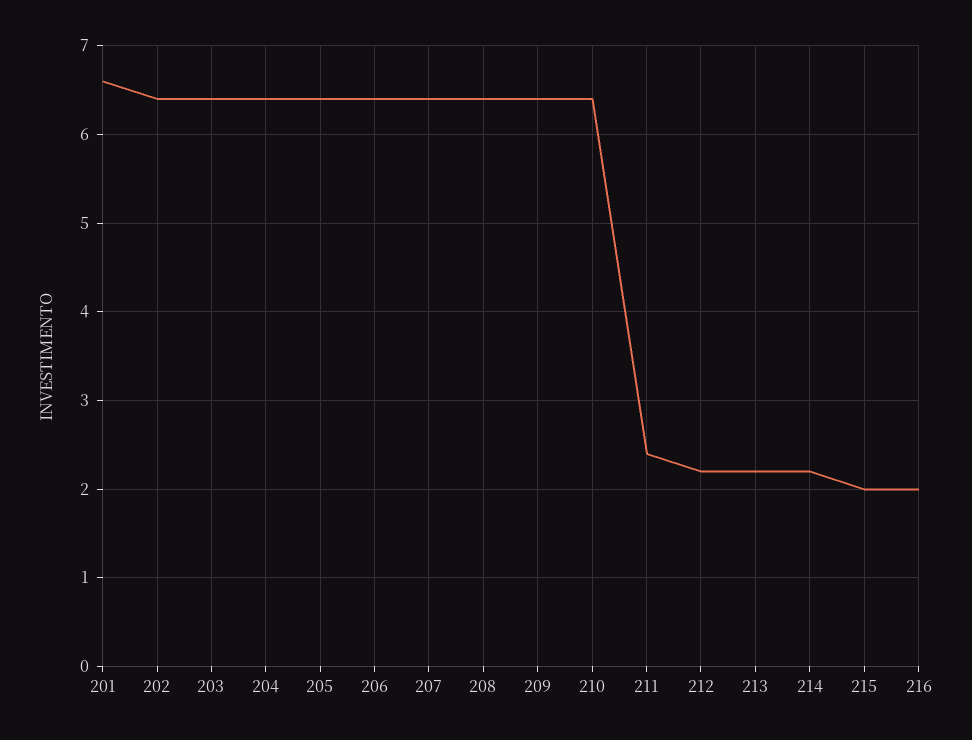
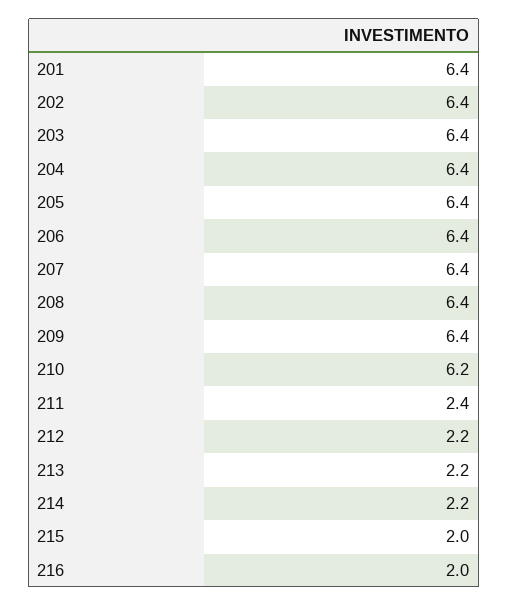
201: 6.6 -> 6.4
210: 6.4 -> 6.2

